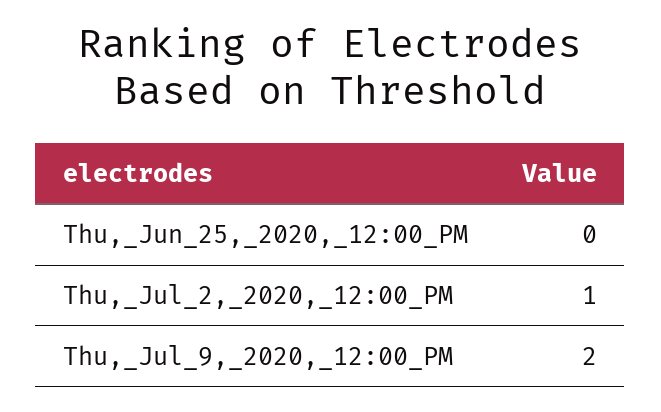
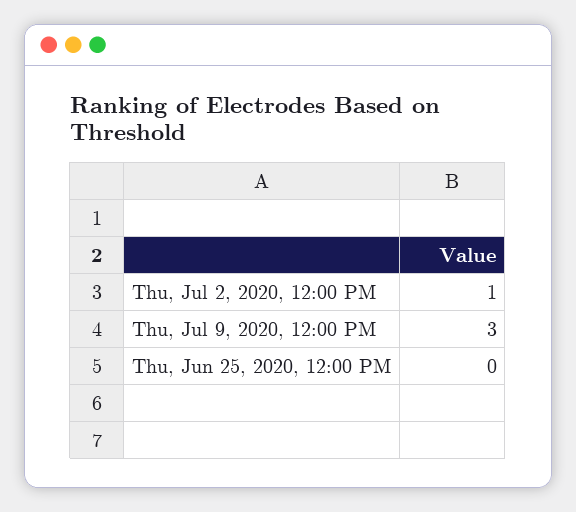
Thu,_Jul_9,_2020,_12:00_PM: 2 -> 3

